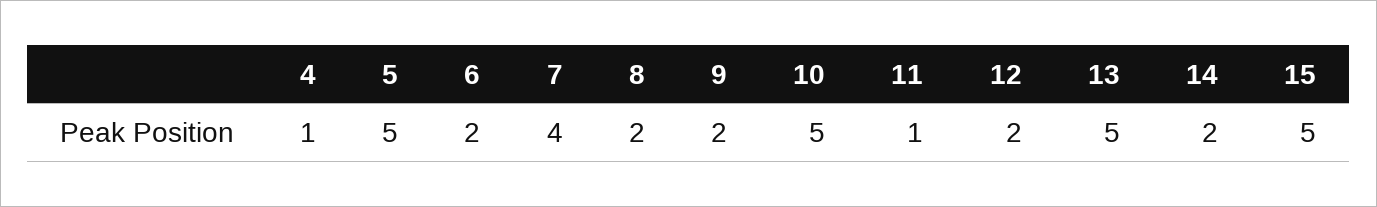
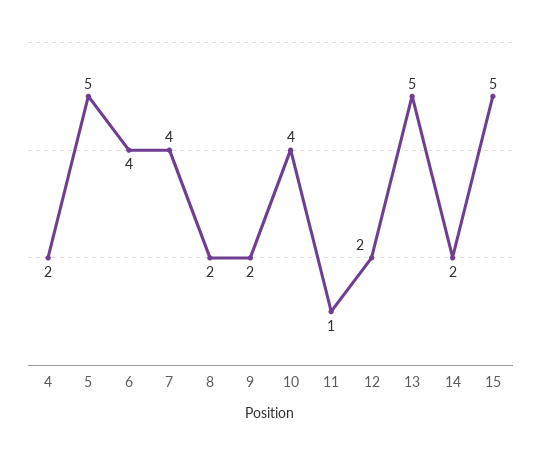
4: 1 -> 2
6: 2 -> 4
10: 5 -> 4

